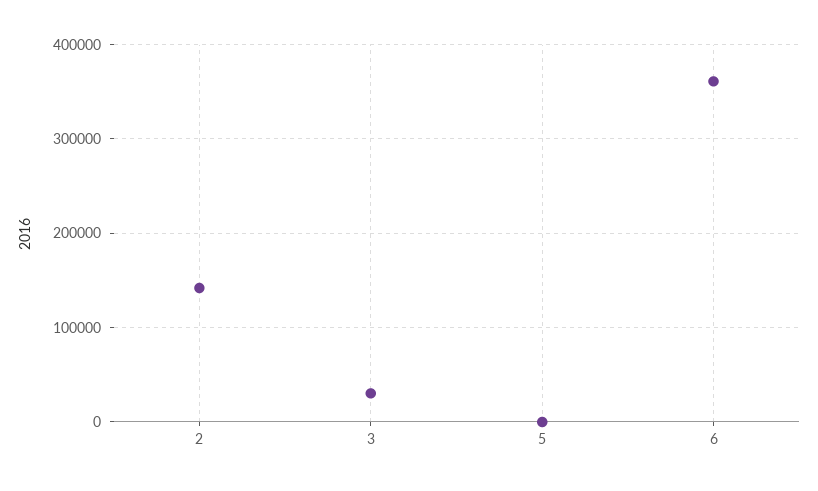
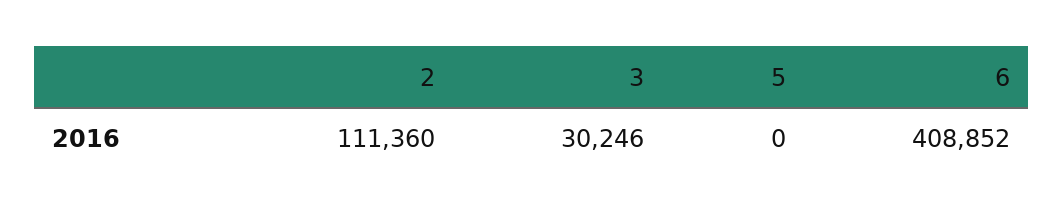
2: 140000 -> 111360
6: 360000 -> 408852

